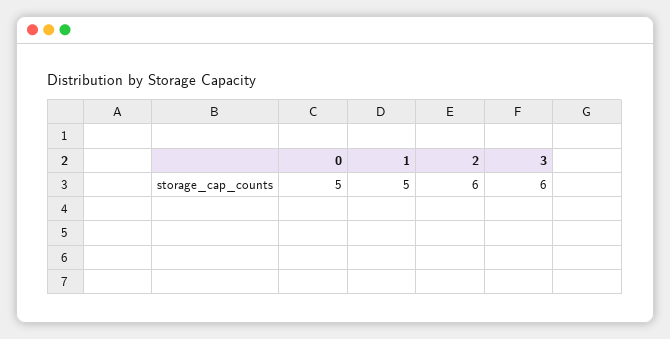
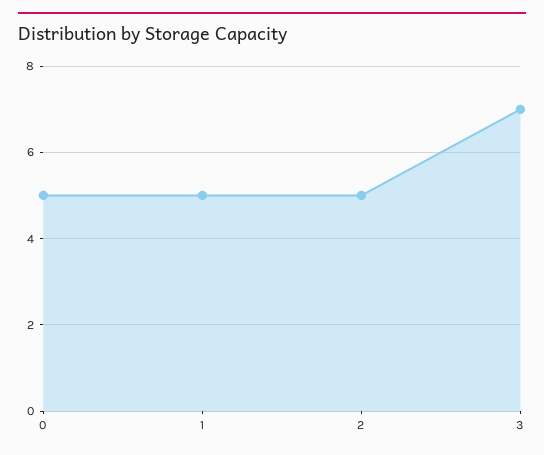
2: 6 -> 5
3: 6 -> 7

